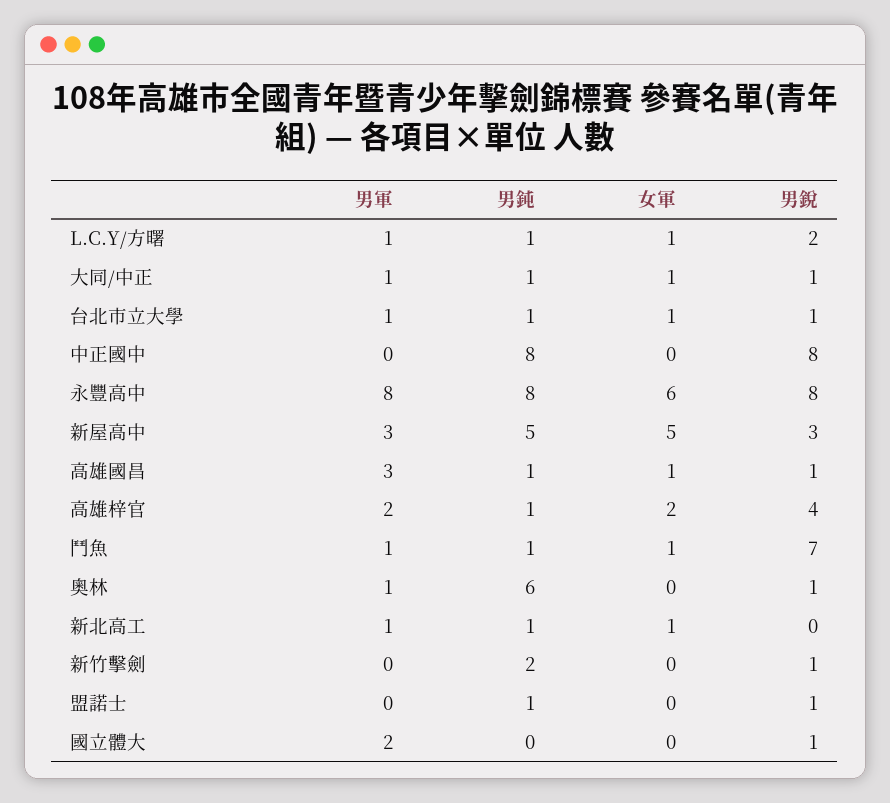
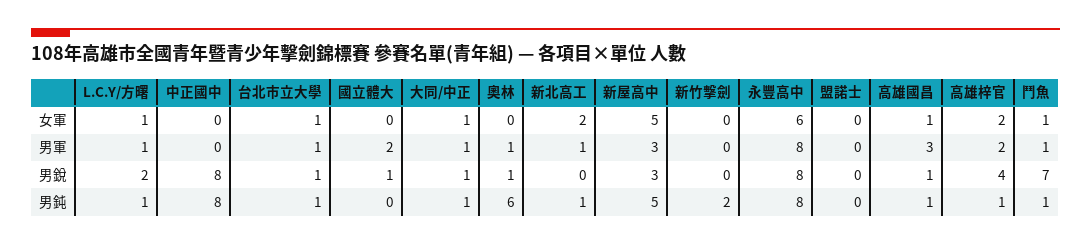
女軍, 新北高工: 1 -> 2
男銳, 新竹擊劍: 1 -> 0
男鈍, 盟諾士: 1 -> 0
男銳, 盟諾士: 1 -> 0

